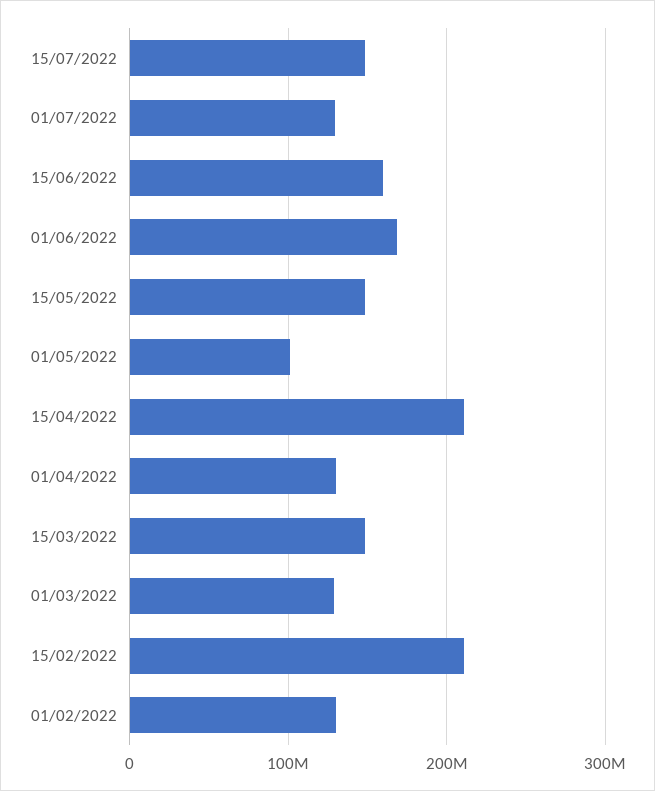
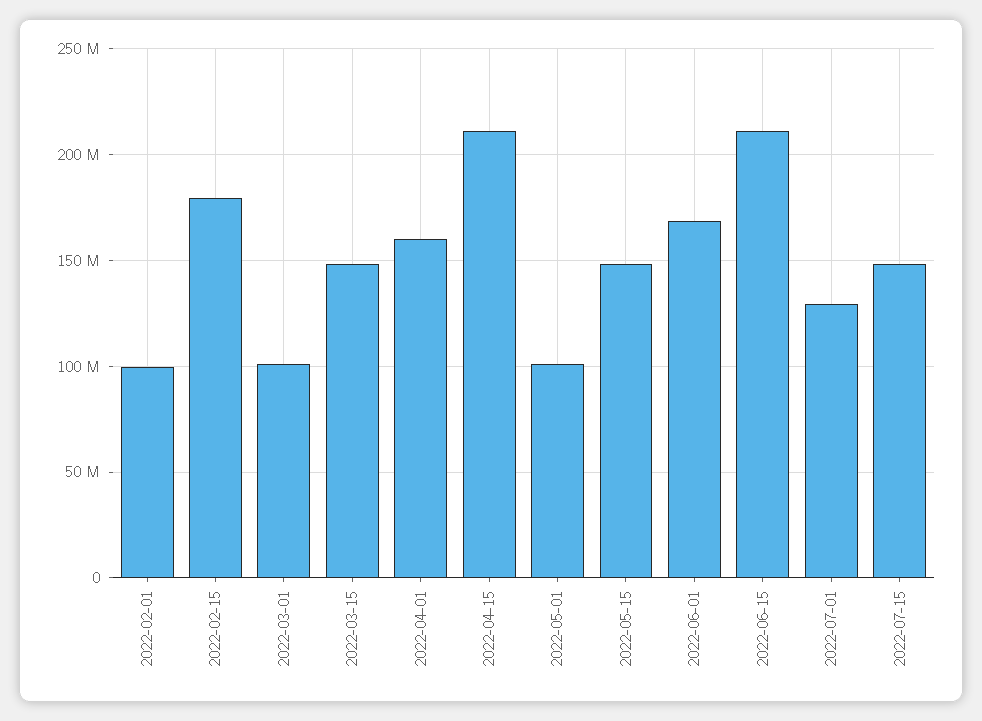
15/06/2022: 160000000 -> 210000000
01/04/2022: 130000000 -> 160000000
01/03/2022: 130000000 -> 100000000
15/02/2022: 210000000 -> 180000000
01/02/2022: 130000000 -> 100000000

